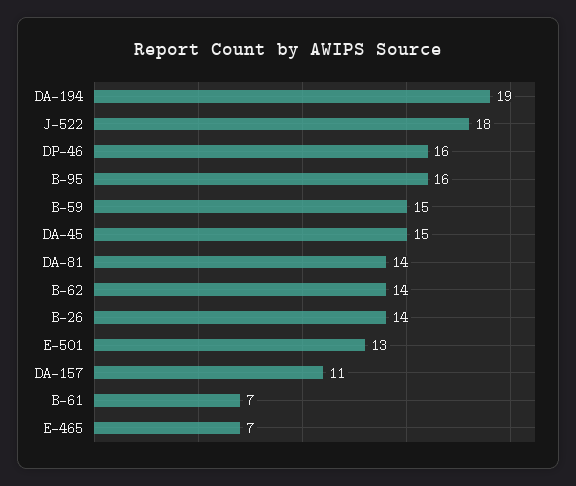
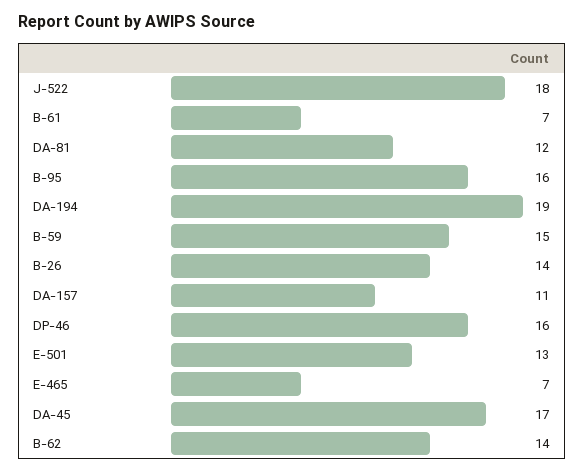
DA-45: 15 -> 17
DA-81: 14 -> 12

